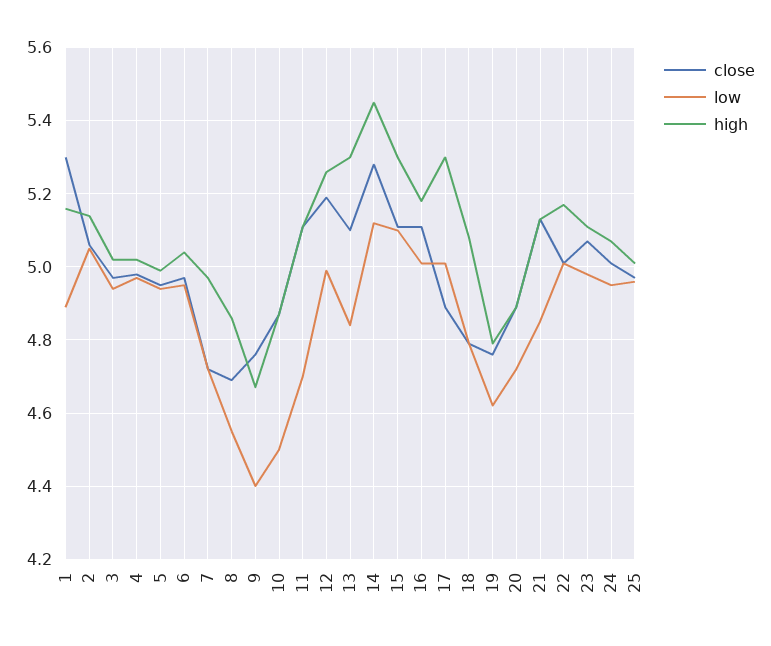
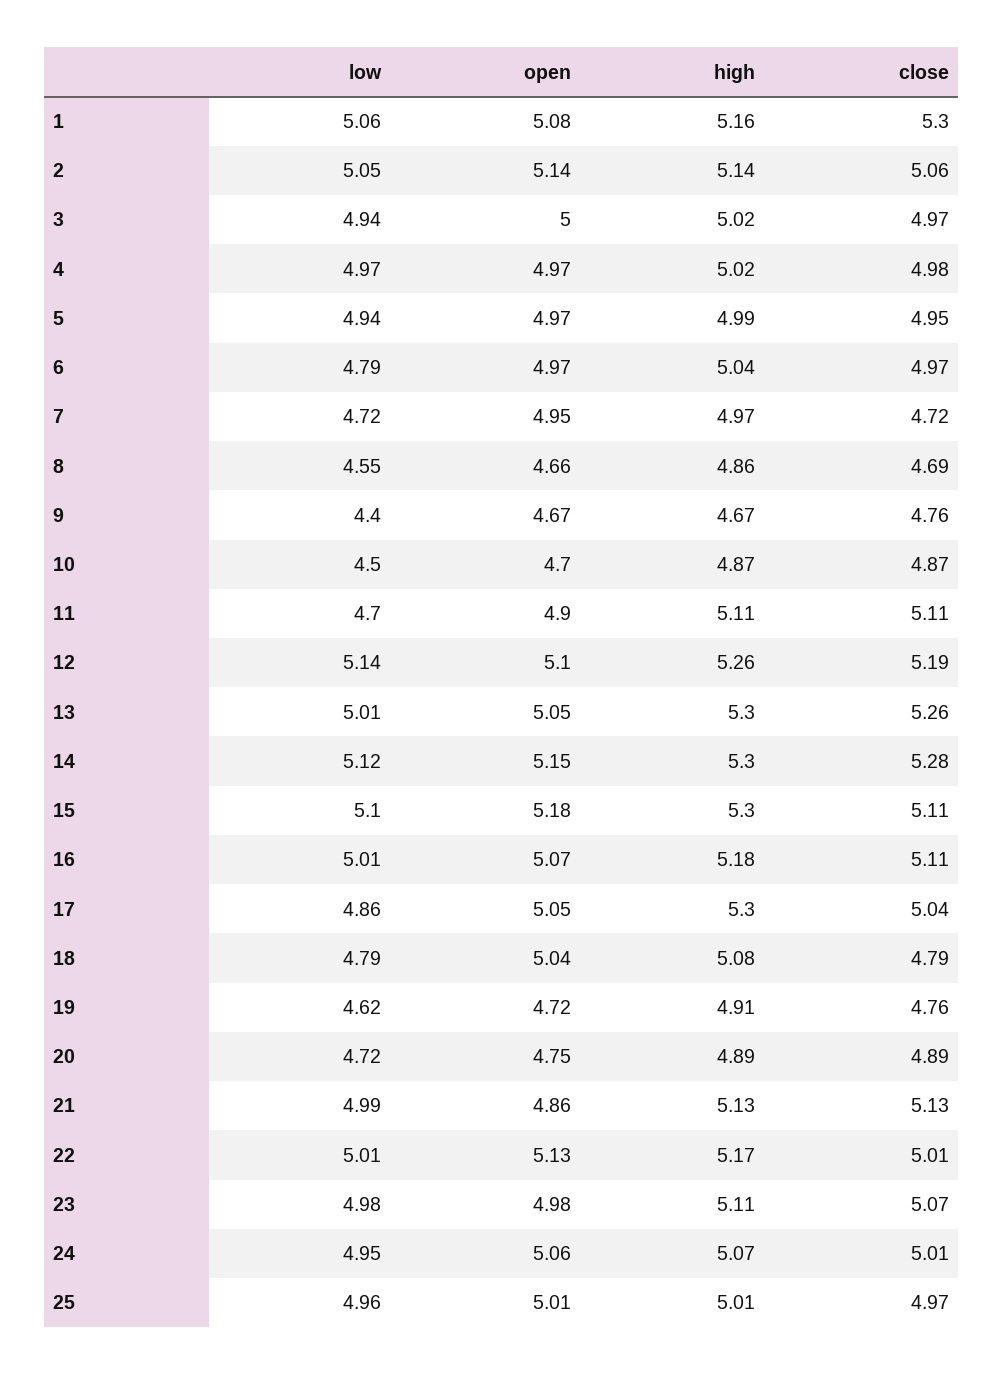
low, 1: 4.9 -> 5.06
low, 6: 4.95 -> 4.79
low, 12: 5 -> 5.14
close, 13: 5.1 -> 5.26
low, 13: 4.85 -> 5.01
high, 14: 5.45 -> 5.3
close, 17: 4.9 -> 5.04
low, 17: 5 -> 4.86
high, 19: 4.8 -> 4.91
low, 21: 4.85 -> 4.99
open, 1: none -> 5.08
open, 2: none -> 5.14
open, 3: none -> 5
open, 4: none -> 4.97
open, 5: none -> 4.97
open, 6: none -> 4.97
open, 7: none -> 4.95
open, 8: none -> 4.66
open, 9: none -> 4.67
open, 10: none -> 4.7
open, 11: none -> 4.9
open, 12: none -> 5.1
open, 13: none -> 5.05
open, 14: none -> 5.15
open, 15: none -> 5.18
open, 16: none -> 5.07
open, 17: none -> 5.05
open, 18: none -> 5.04
open, 19: none -> 4.72
open, 20: none -> 4.75
open, 21: none -> 4.86
open, 22: none -> 5.13
open, 23: none -> 4.98
open, 24: none -> 5.06
open, 25: none -> 5.01

